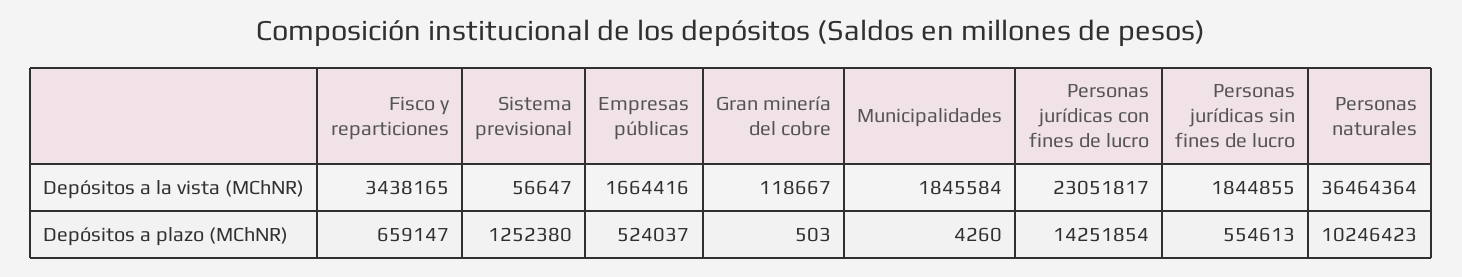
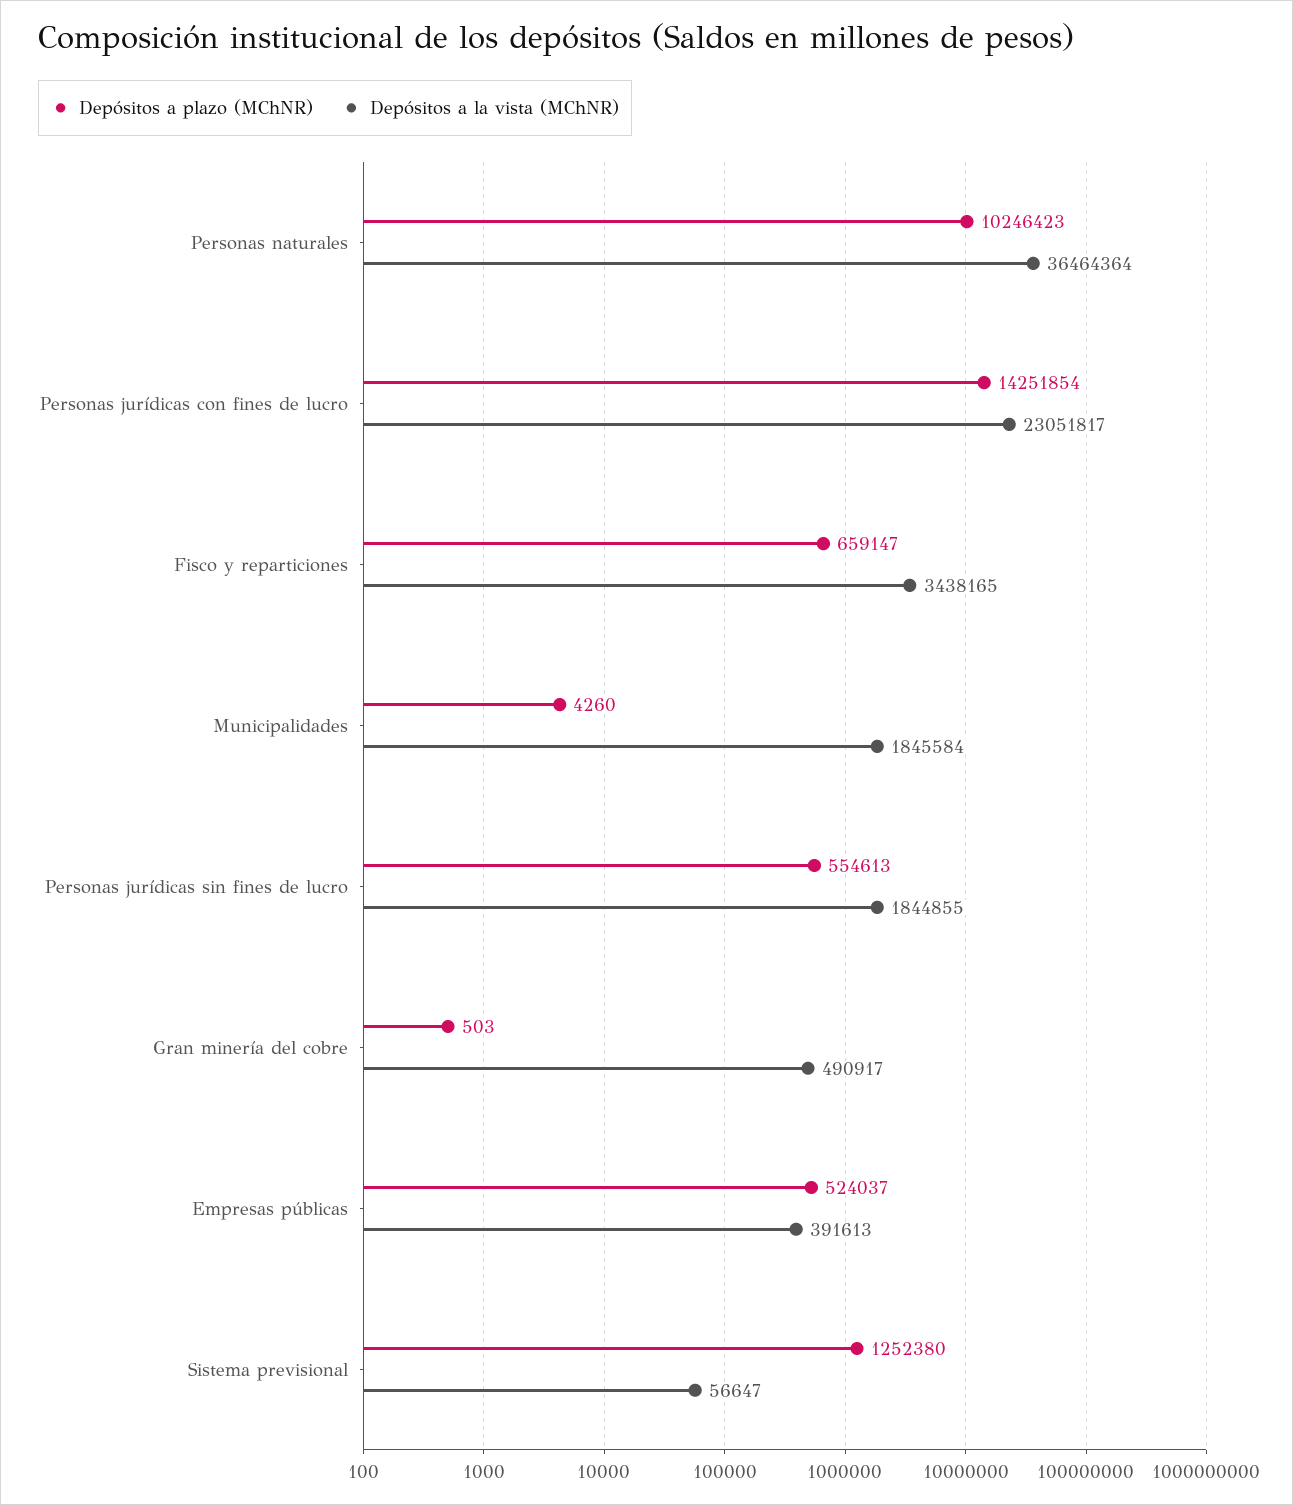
Depósitos a la vista (MChNR), Empresas públicas: 1664416 -> 391613
Depósitos a la vista (MChNR), Gran minería del cobre: 118667 -> 490917

